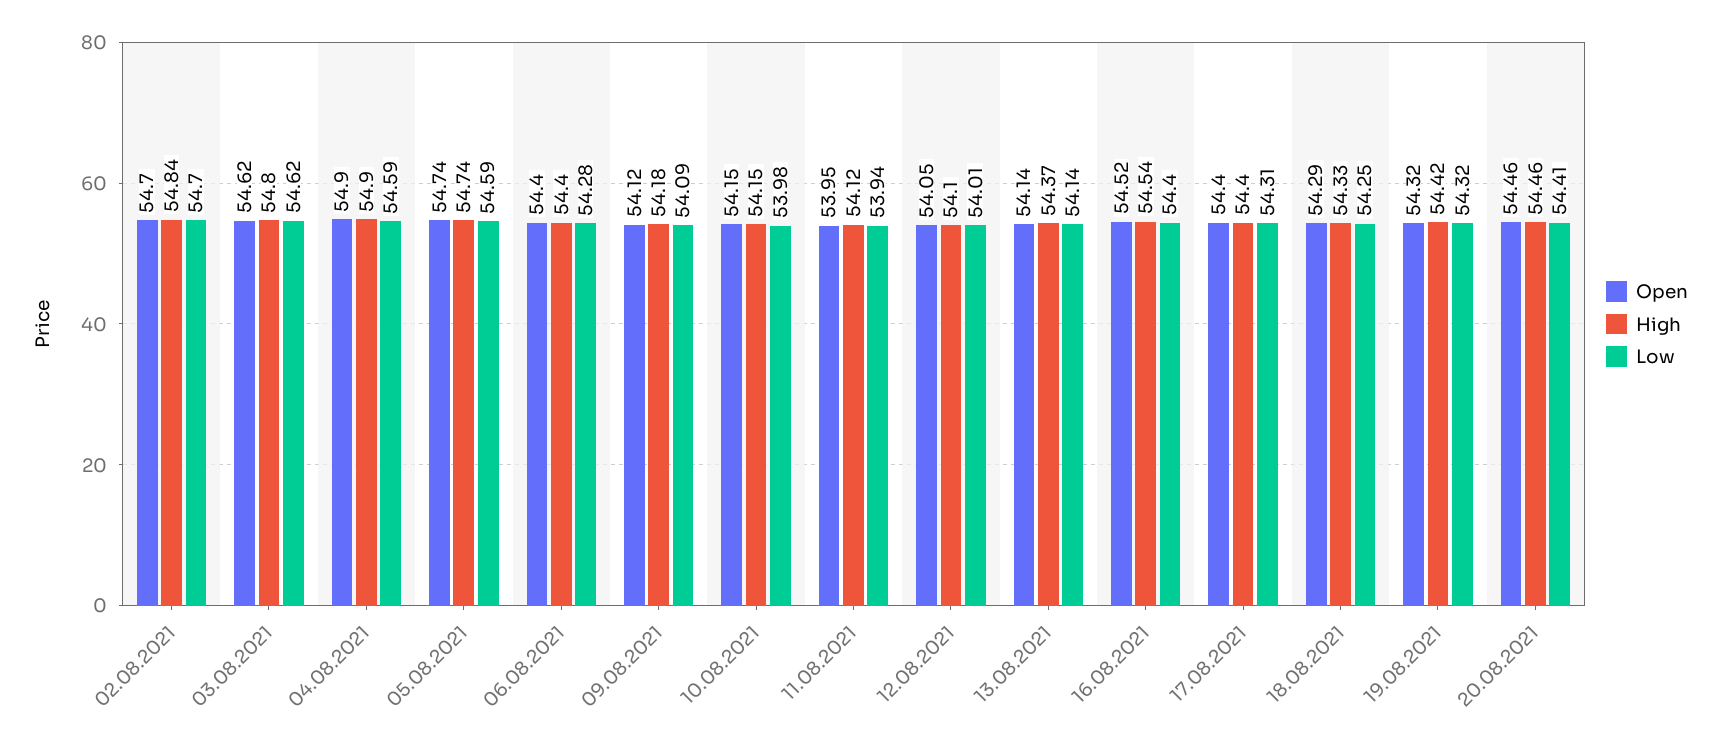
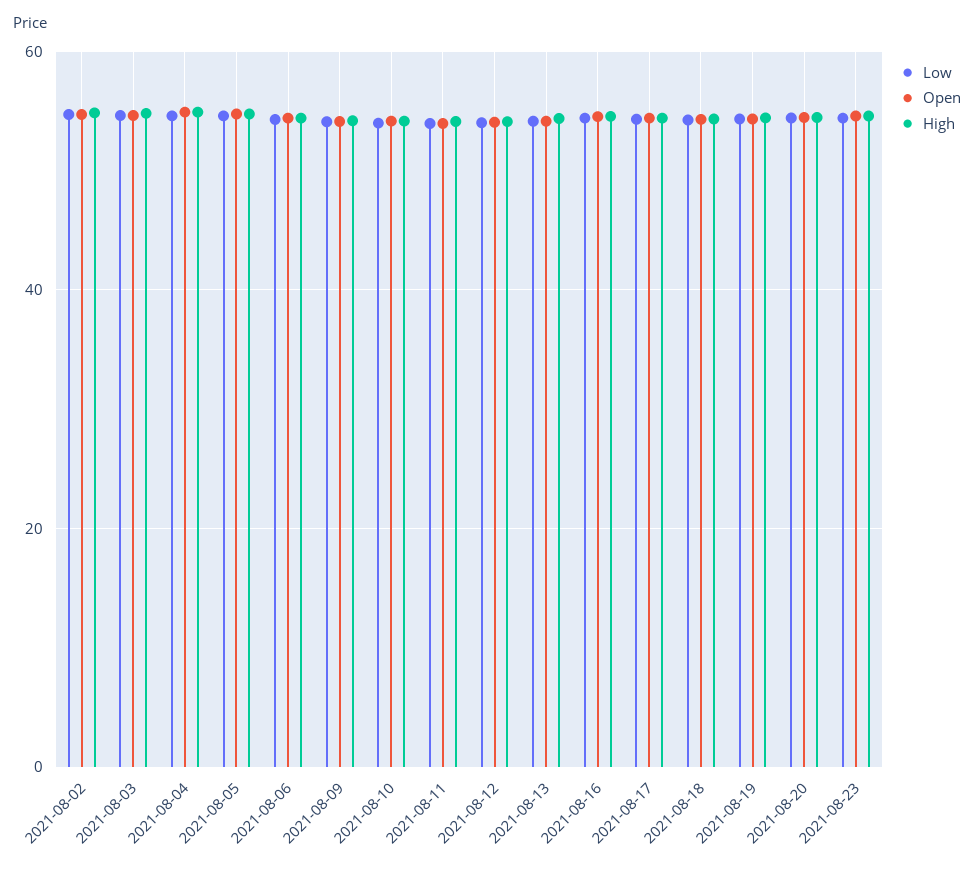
Low, 2021-08-23: none -> 54
Open, 2021-08-23: none -> 54
High, 2021-08-23: none -> 54

